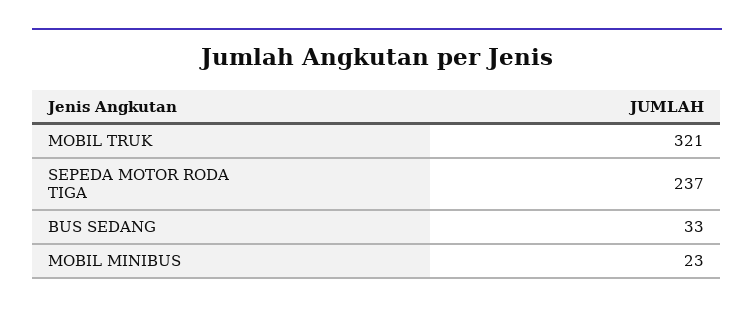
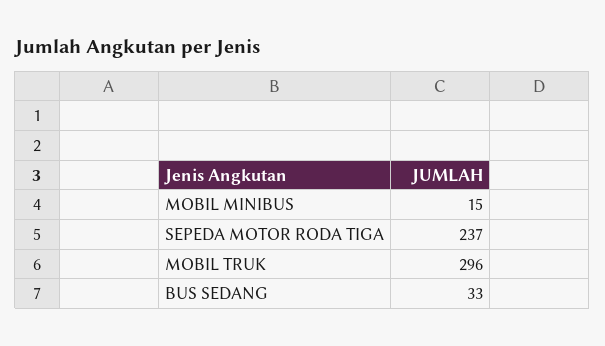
MOBIL TRUK: 321 -> 296
MOBIL MINIBUS: 23 -> 15

